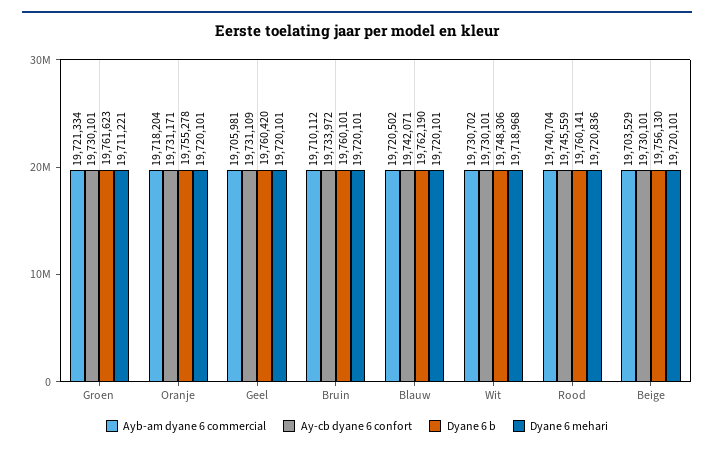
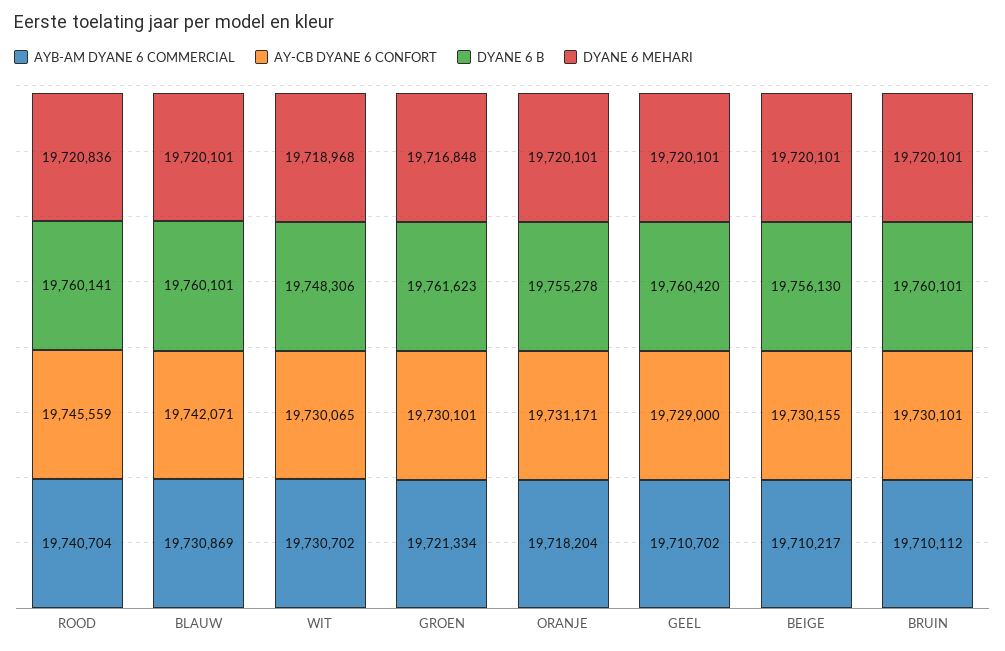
Dyane 6 mehari, Groen: 19711221 -> 19716848
Ayb-am dyane 6 commercial, Geel: 19705981 -> 19710702
Ay-cb dyane 6 confort, Geel: 19731109 -> 19729000
Ay-cb dyane 6 confort, Bruin: 19733972 -> 19730101
Ayb-am dyane 6 commercial, Blauw: 19720502 -> 19730869
Dyane 6 b, Blauw: 19762190 -> 19760101
Ay-cb dyane 6 confort, Wit: 19730101 -> 19730065
Ayb-am dyane 6 commercial, Beige: 19703529 -> 19710217
Ay-cb dyane 6 confort, Beige: 19730101 -> 19730155

